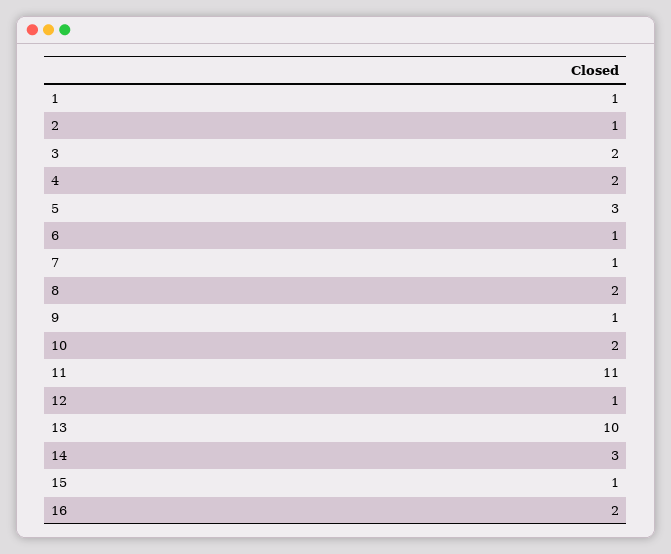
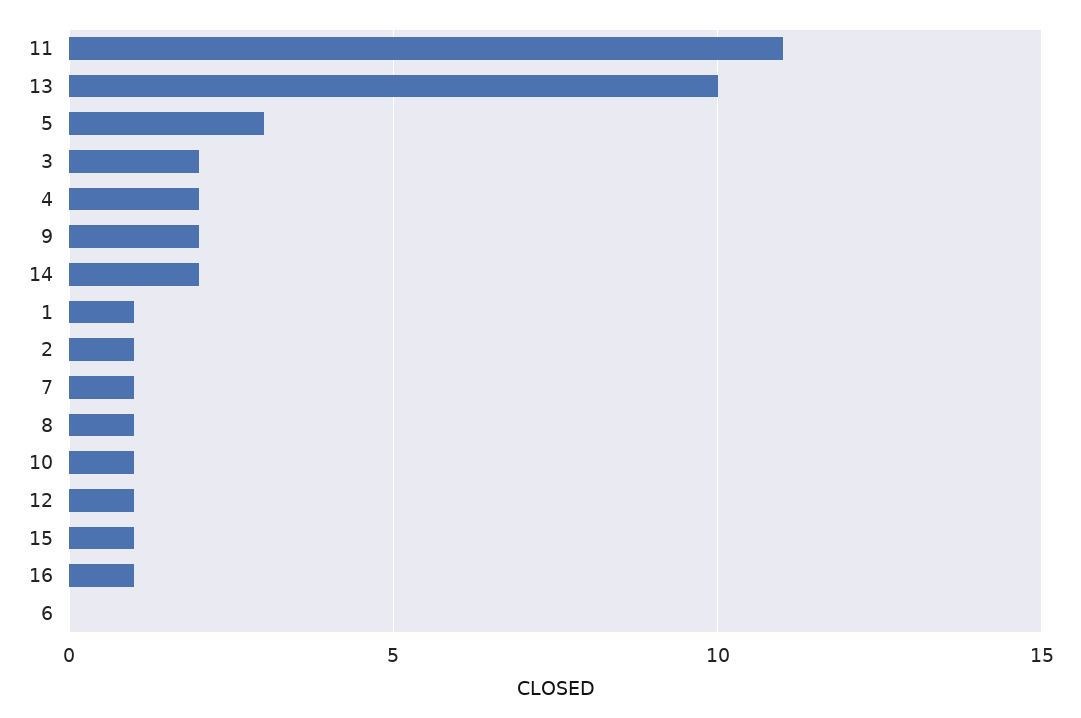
6: 1 -> 0
8: 2 -> 1
9: 1 -> 2
10: 2 -> 1
14: 3 -> 2
16: 2 -> 1

